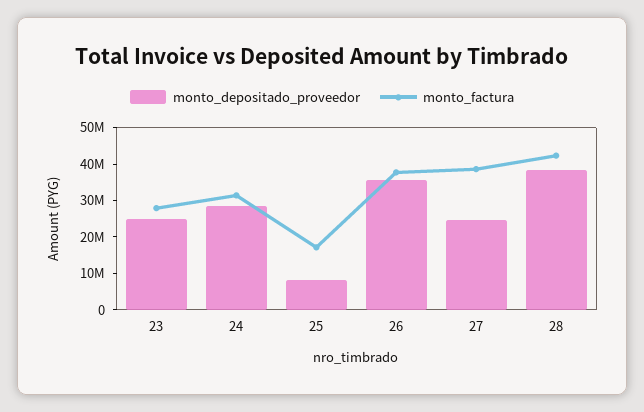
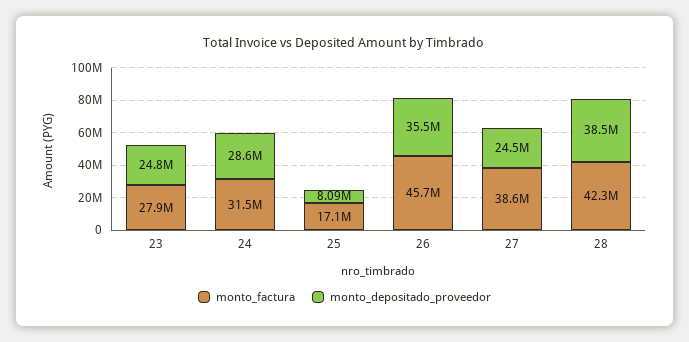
monto_factura, 26: 37500000 -> 45700000

